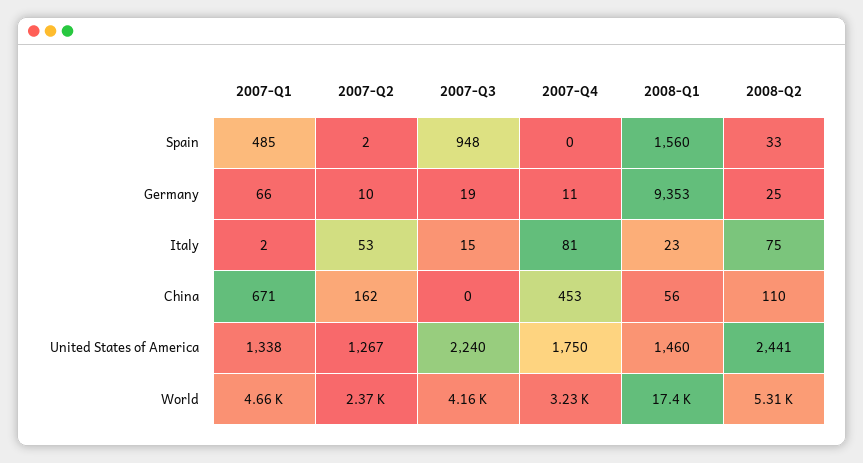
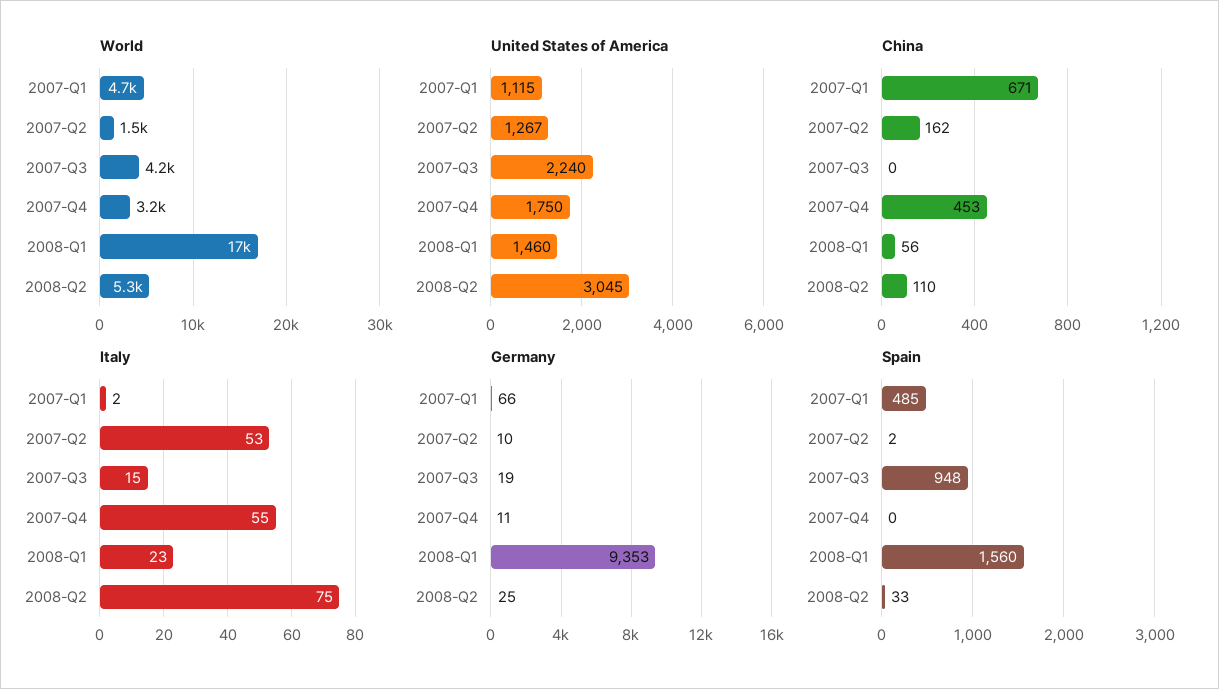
Italy, 2007-Q4: 81 -> 55
United States of America, 2007-Q1: 1338 -> 1115
United States of America, 2008-Q2: 2441 -> 3045
World, 2007-Q2: 2370 -> 1500

